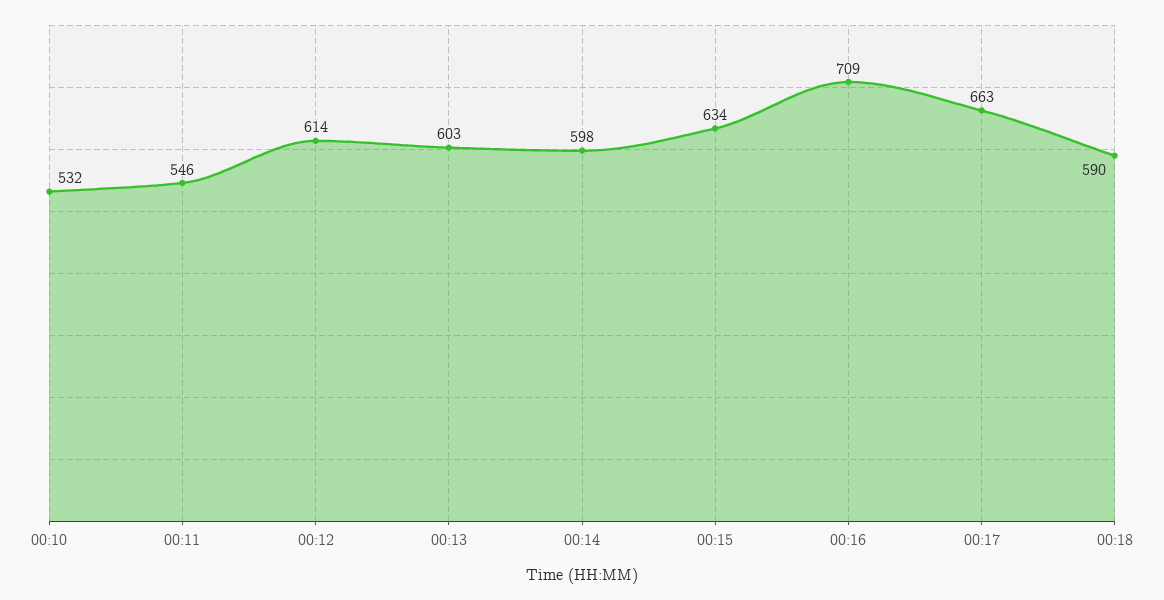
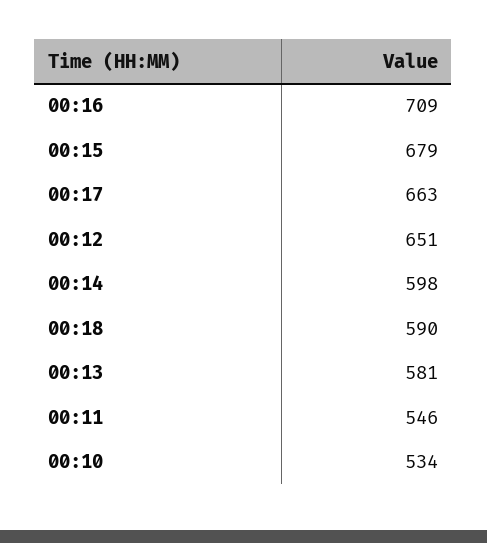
00:10: 532 -> 534
00:12: 614 -> 651
00:13: 603 -> 581
00:15: 634 -> 679

